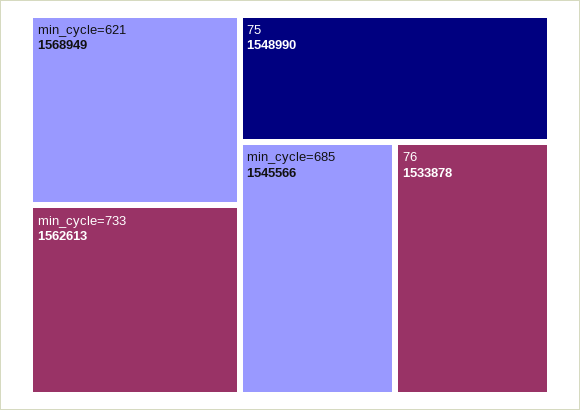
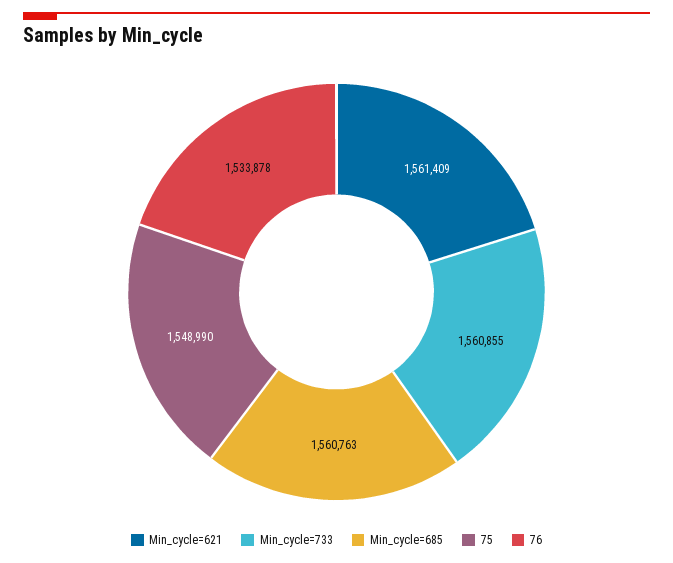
min_cycle=621: 1568949 -> 1561409
min_cycle=733: 1562613 -> 1560855
min_cycle=685: 1545566 -> 1560763

